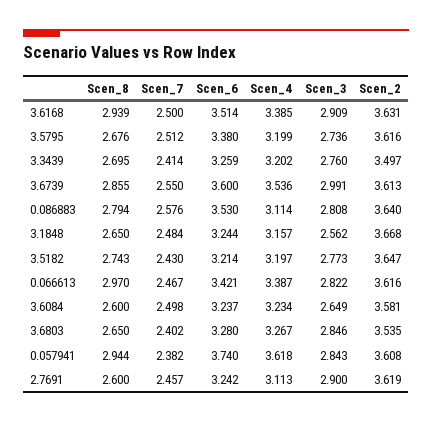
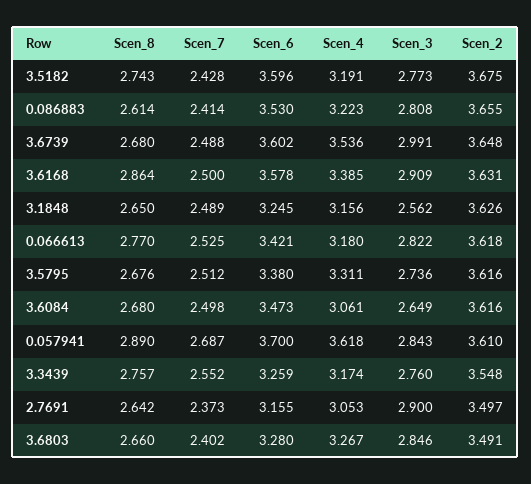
Scen_8, 3.6168: 2.939 -> 2.864
Scen_6, 3.6168: 3.514 -> 3.578
Scen_4, 3.5795: 3.199 -> 3.311
Scen_8, 3.3439: 2.695 -> 2.757
Scen_7, 3.3439: 2.414 -> 2.552
Scen_4, 3.3439: 3.202 -> 3.174
Scen_2, 3.3439: 3.497 -> 3.548
Scen_8, 3.6739: 2.855 -> 2.68
Scen_7, 3.6739: 2.55 -> 2.488
Scen_6, 3.6739: 3.6 -> 3.602
Scen_2, 3.6739: 3.613 -> 3.648
Scen_8, 0.086883: 2.794 -> 2.614
Scen_7, 0.086883: 2.576 -> 2.414
Scen_4, 0.086883: 3.114 -> 3.223
Scen_2, 0.086883: 3.64 -> 3.655
Scen_7, 3.1848: 2.484 -> 2.489
Scen_6, 3.1848: 3.244 -> 3.245
Scen_4, 3.1848: 3.157 -> 3.156
Scen_2, 3.1848: 3.668 -> 3.626
Scen_7, 3.5182: 2.43 -> 2.428
Scen_6, 3.5182: 3.214 -> 3.596
Scen_4, 3.5182: 3.197 -> 3.191
Scen_2, 3.5182: 3.647 -> 3.675
Scen_8, 0.066613: 2.97 -> 2.77
Scen_7, 0.066613: 2.467 -> 2.525
Scen_4, 0.066613: 3.387 -> 3.18
Scen_2, 0.066613: 3.616 -> 3.618
Scen_8, 3.6084: 2.6 -> 2.68
Scen_6, 3.6084: 3.237 -> 3.473
Scen_4, 3.6084: 3.234 -> 3.061
Scen_2, 3.6084: 3.581 -> 3.616
Scen_8, 3.6803: 2.65 -> 2.66
Scen_2, 3.6803: 3.535 -> 3.491
Scen_8, 0.057941: 2.944 -> 2.89
Scen_7, 0.057941: 2.382 -> 2.687
Scen_6, 0.057941: 3.74 -> 3.7
Scen_2, 0.057941: 3.608 -> 3.61
Scen_8, 2.7691: 2.6 -> 2.642
Scen_7, 2.7691: 2.457 -> 2.373
Scen_6, 2.7691: 3.242 -> 3.155
Scen_4, 2.7691: 3.113 -> 3.053
Scen_2, 2.7691: 3.619 -> 3.497

